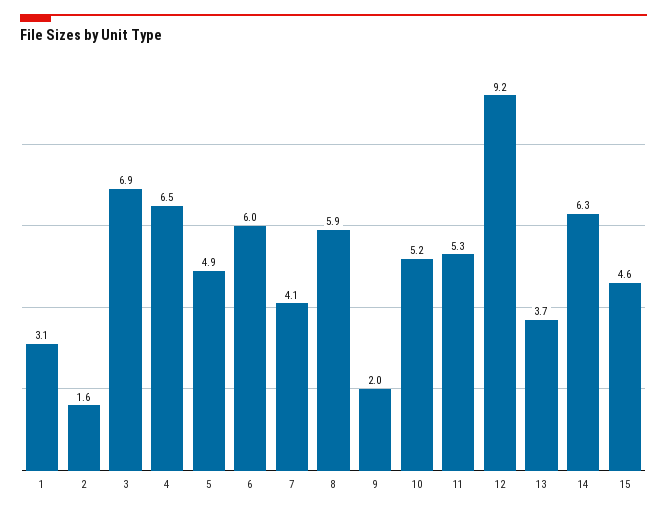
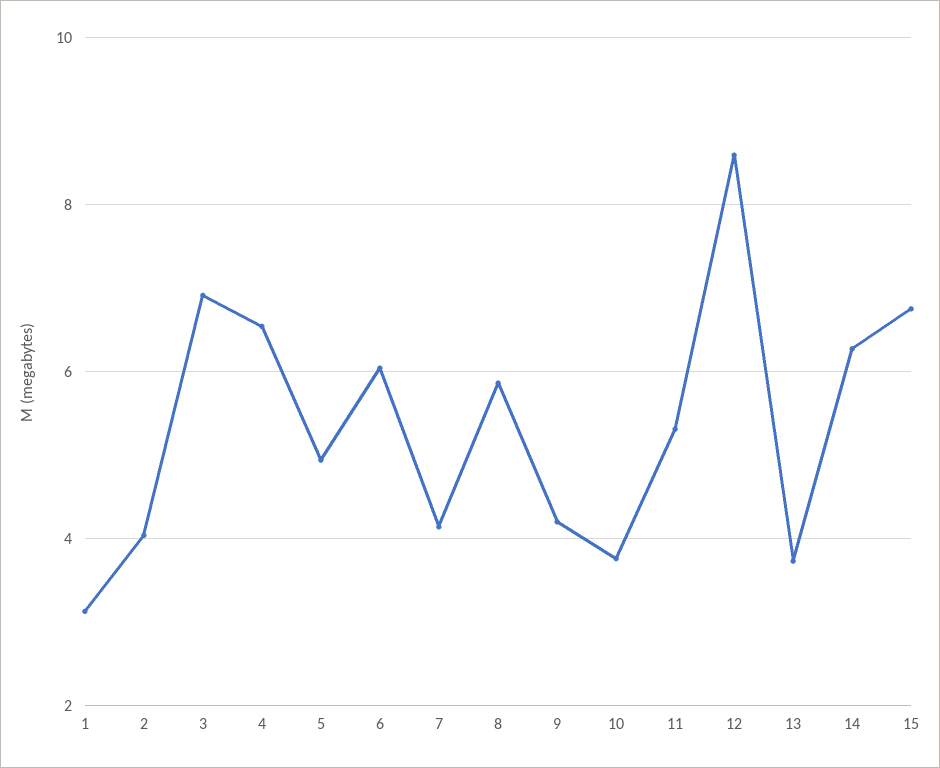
2: 1.6 -> 4
9: 2 -> 4.2
10: 5.2 -> 3.8
12: 9.2 -> 8.6
15: 4.6 -> 6.8

